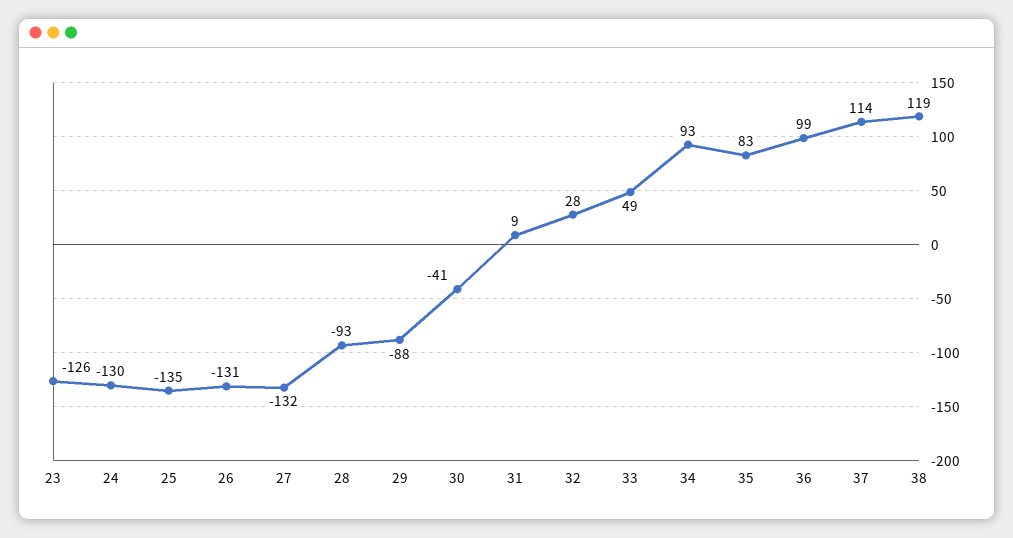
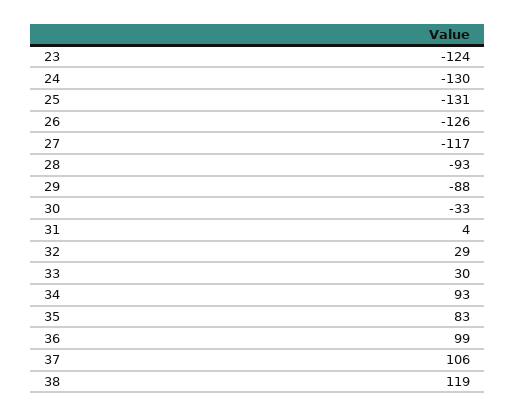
23: -126 -> -124
25: -135 -> -131
26: -131 -> -126
27: -132 -> -117
30: -41 -> -33
31: 9 -> 4
32: 28 -> 29
33: 49 -> 30
37: 114 -> 106

